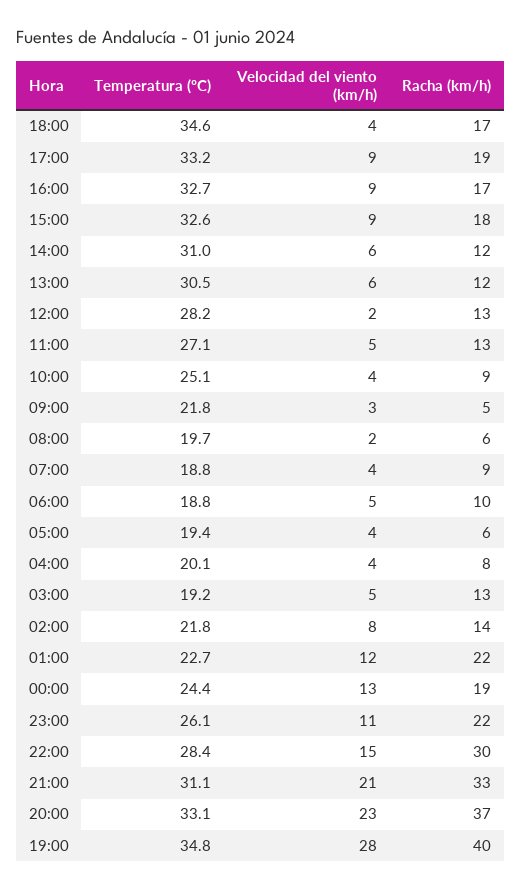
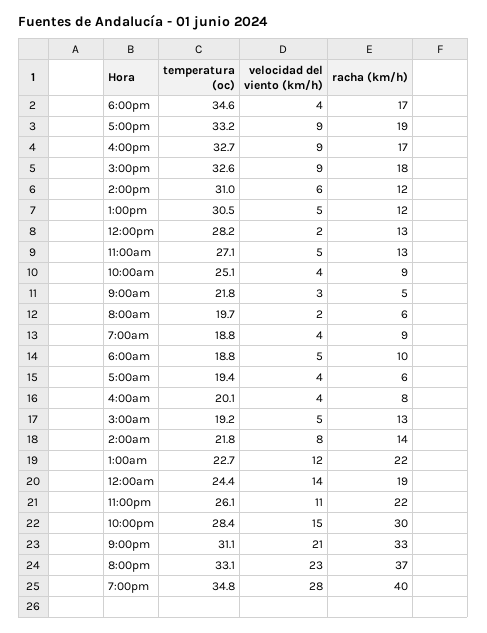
Velocidad del viento (km/h), 13:00: 6 -> 5
Velocidad del viento (km/h), 00:00: 13 -> 14

